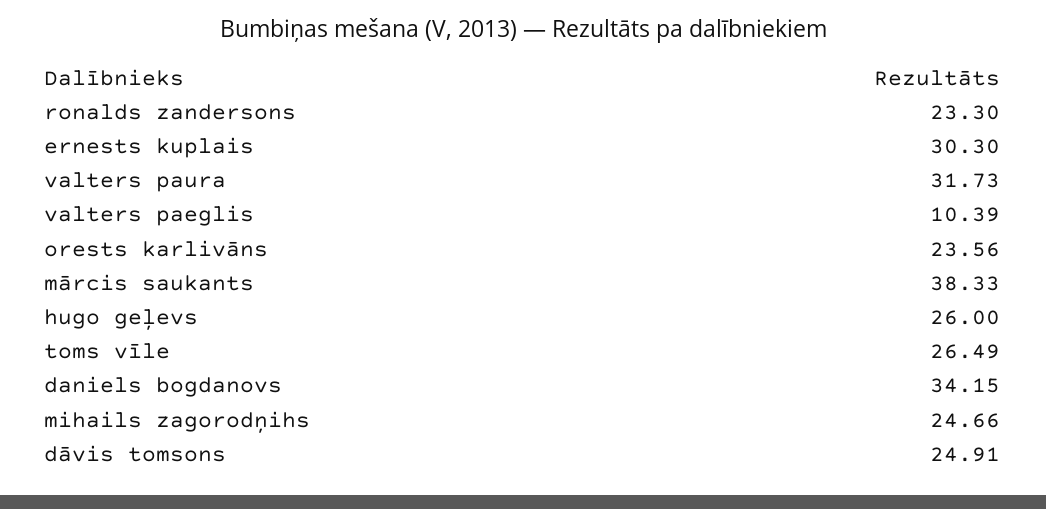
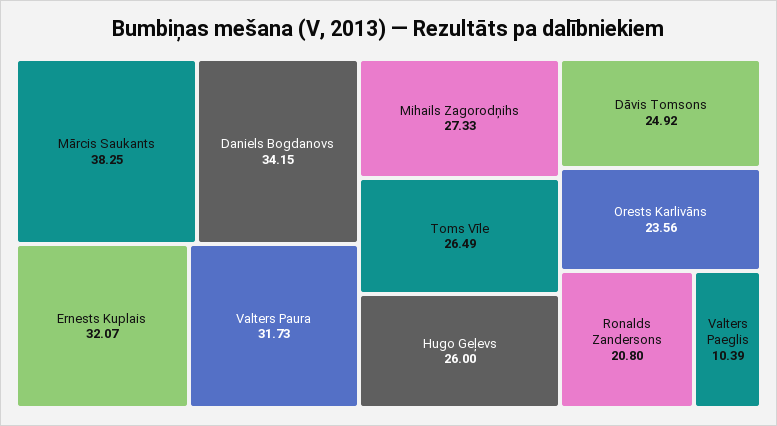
ronalds zandersons: 23.3 -> 20.8
ernests kuplais: 30.3 -> 32.07
mārcis saukants: 38.33 -> 38.25
mihails zagorodņihs: 24.66 -> 27.33
dāvis tomsons: 24.91 -> 24.92

